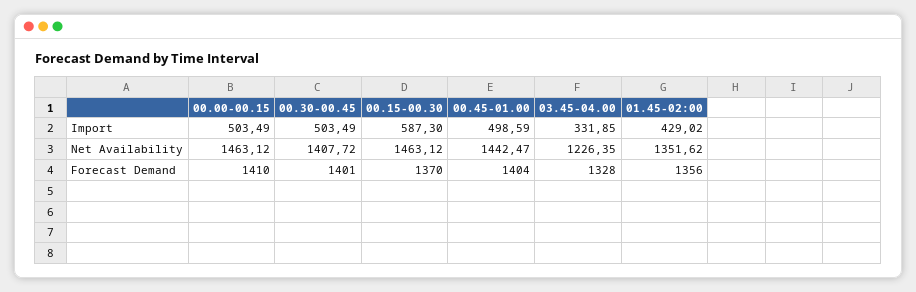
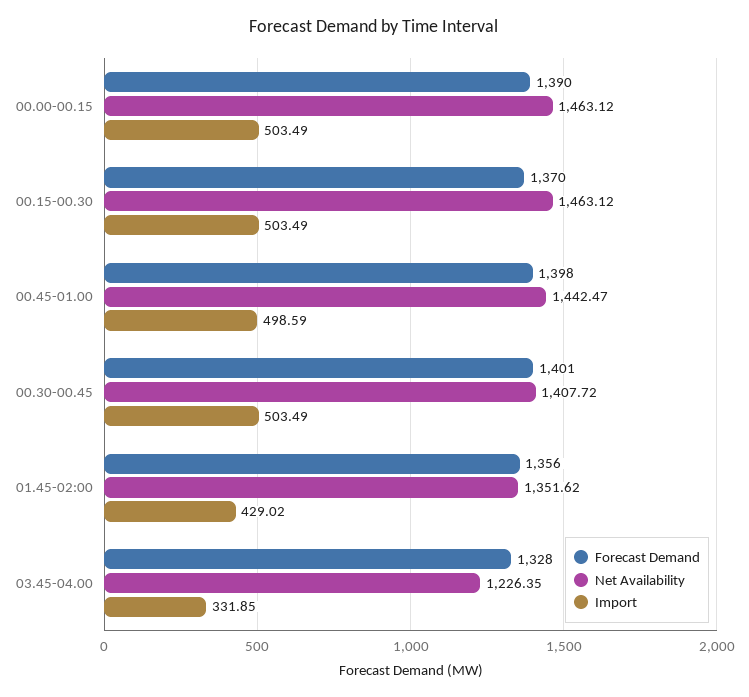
Import, 00.15-00.30: 587.3 -> 503.49
Forecast Demand, 00.00-00.15: 1410 -> 1390
Forecast Demand, 00.45-01.00: 1404 -> 1398

